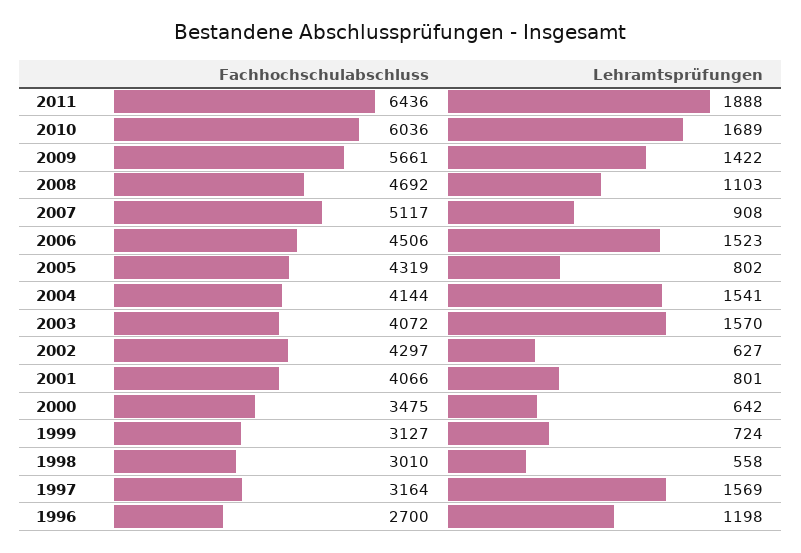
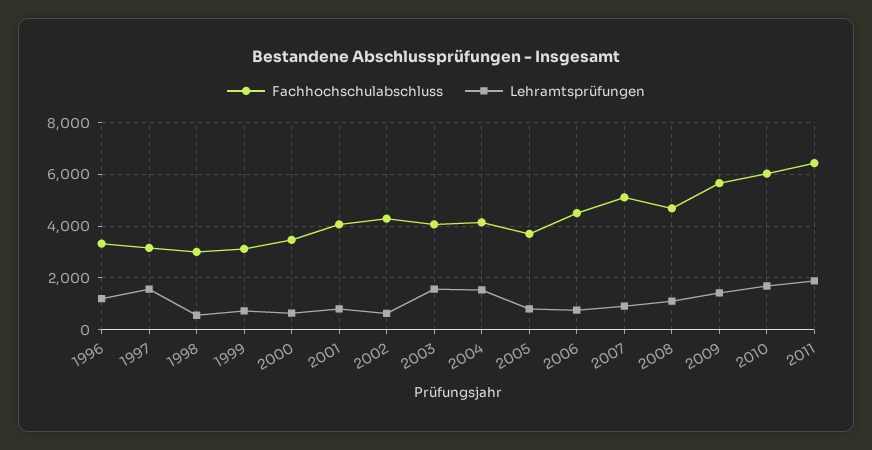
Lehramtsprüfungen, 2006: 1523 -> 750
Fachhochschulabschluss, 2005: 4319 -> 3750
Fachhochschulabschluss, 1996: 2700 -> 3250

